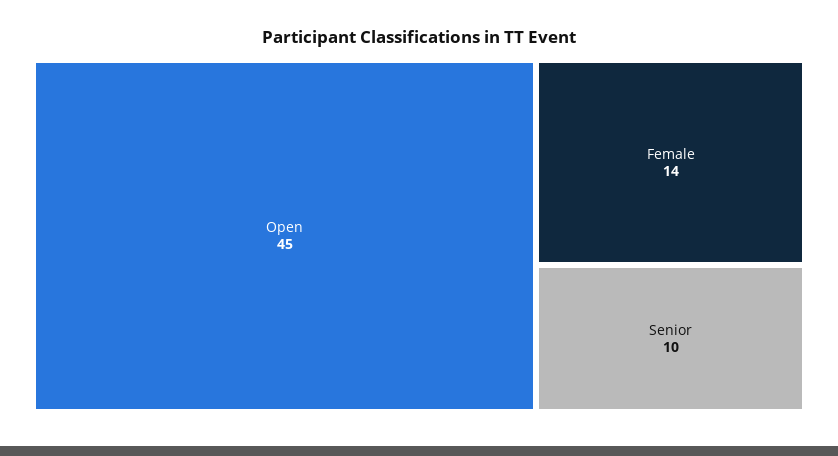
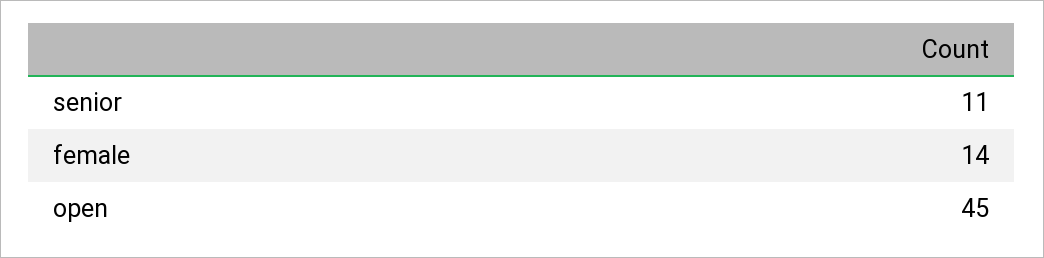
Senior: 10 -> 11

